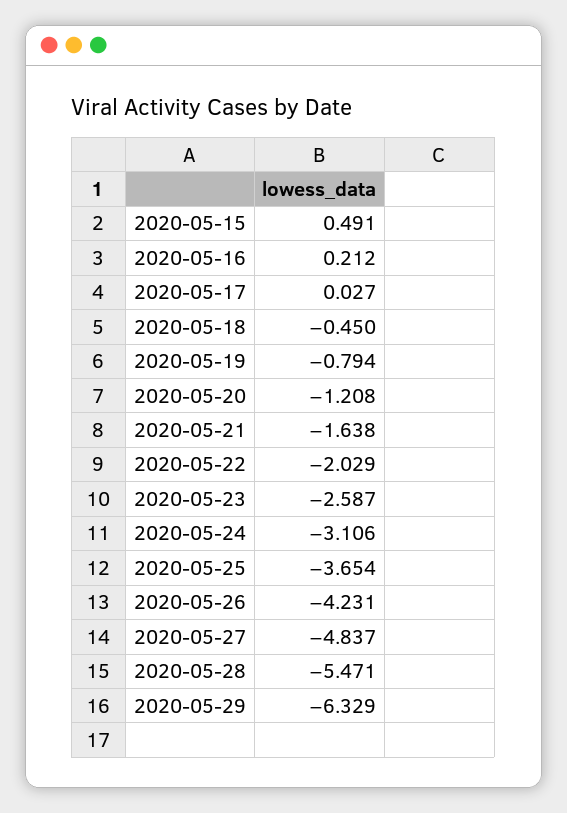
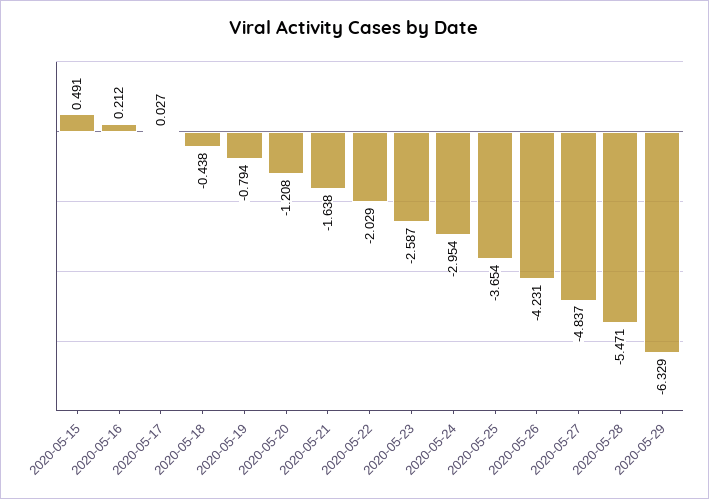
2020-05-18: -0.45 -> -0.438
2020-05-24: -3.106 -> -2.954

